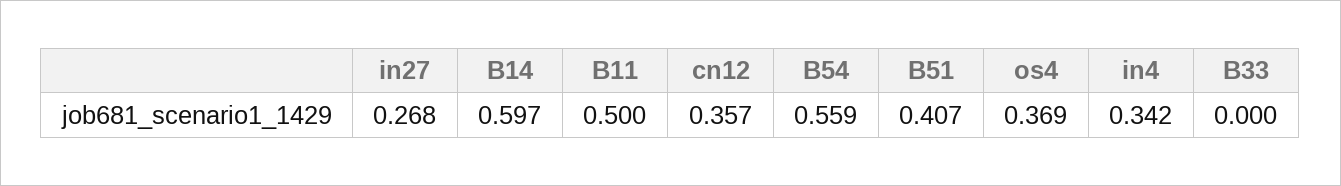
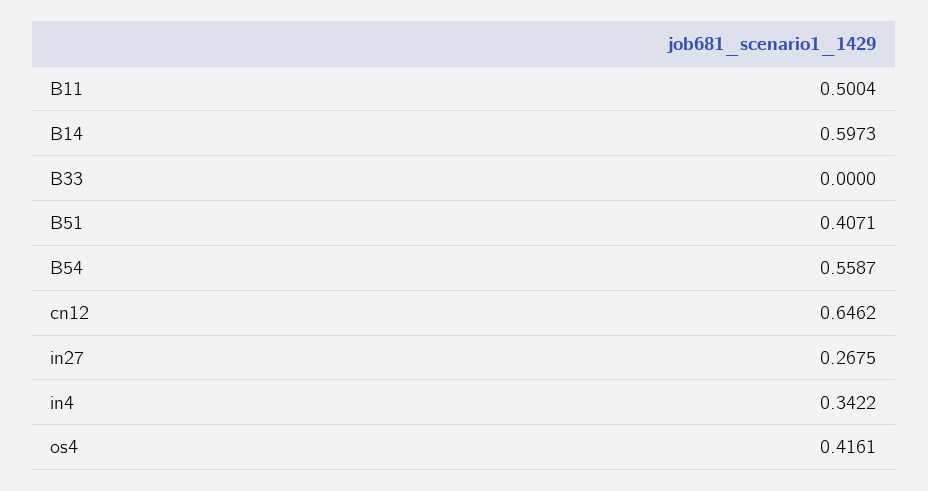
cn12: 0.357 -> 0.6462
os4: 0.369 -> 0.4161

